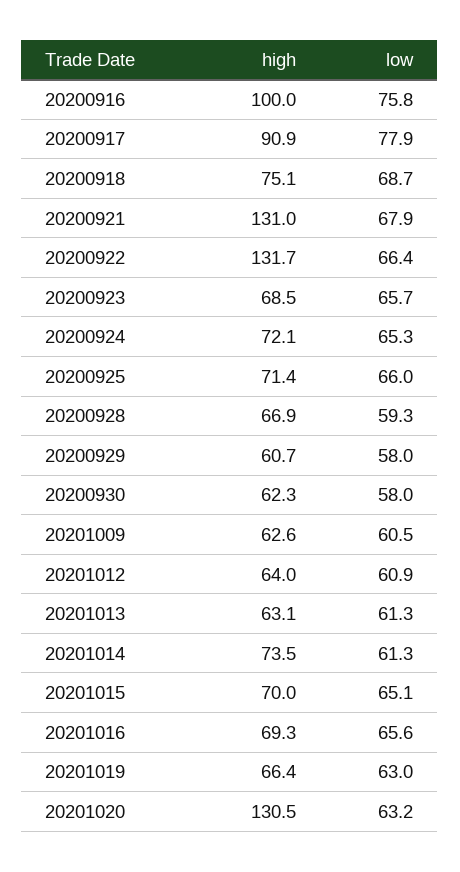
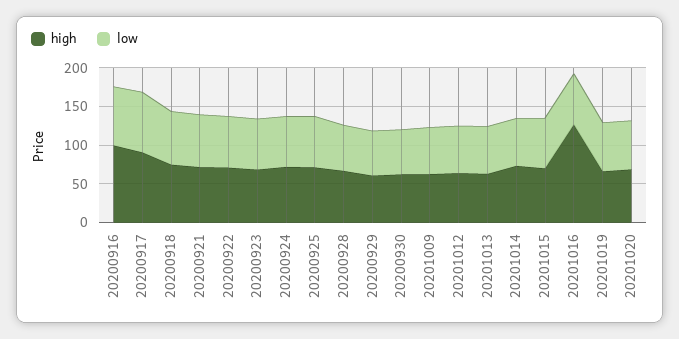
high, 20200921: 131 -> 75
high, 20200922: 131.7 -> 75
high, 20201016: 69.3 -> 125
high, 20201020: 130.5 -> 75

